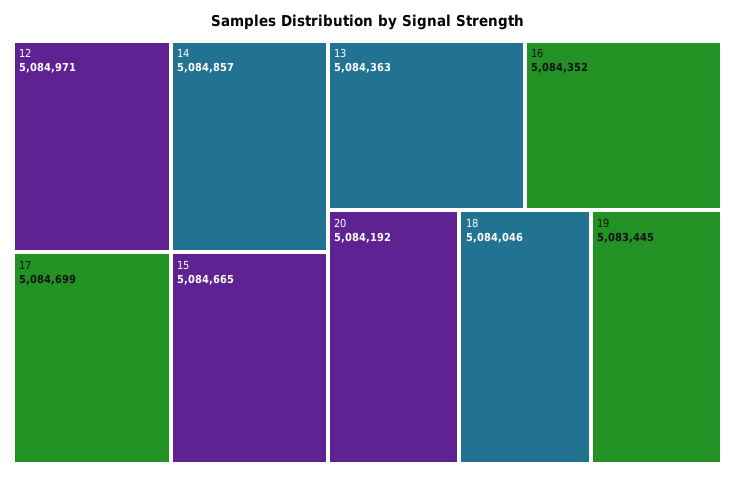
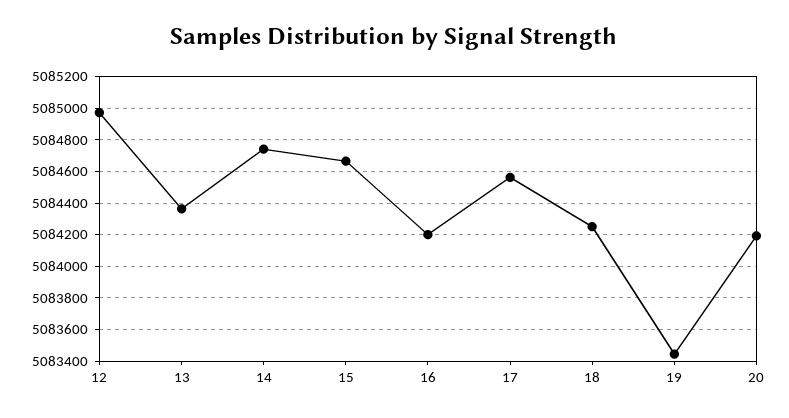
14: 5084857 -> 5084750
17: 5084699 -> 5084550
16: 5084352 -> 5084200
18: 5084046 -> 5084250

